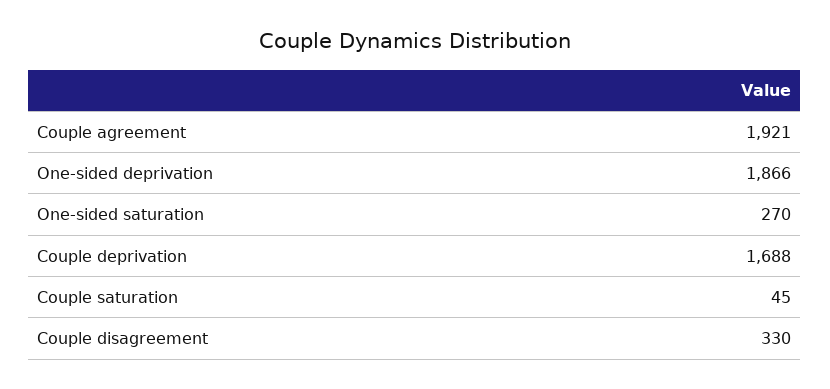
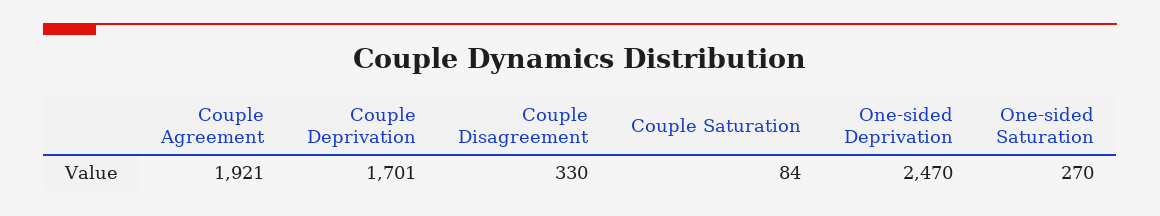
One-sided deprivation: 1866 -> 2470
Couple deprivation: 1688 -> 1701
Couple saturation: 45 -> 84

